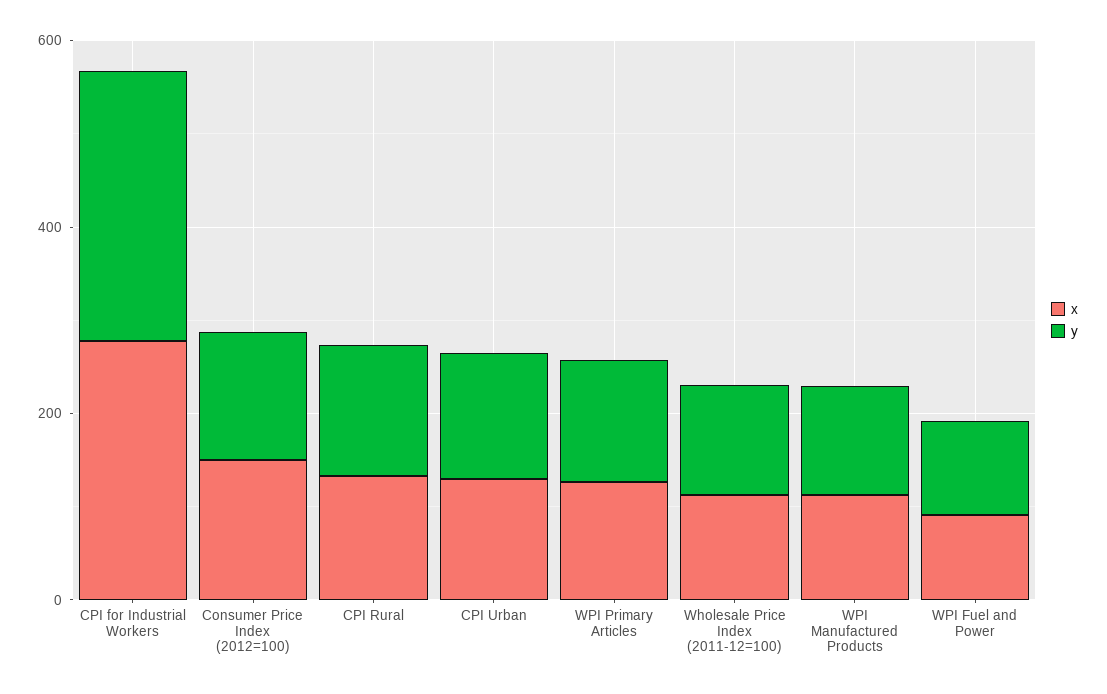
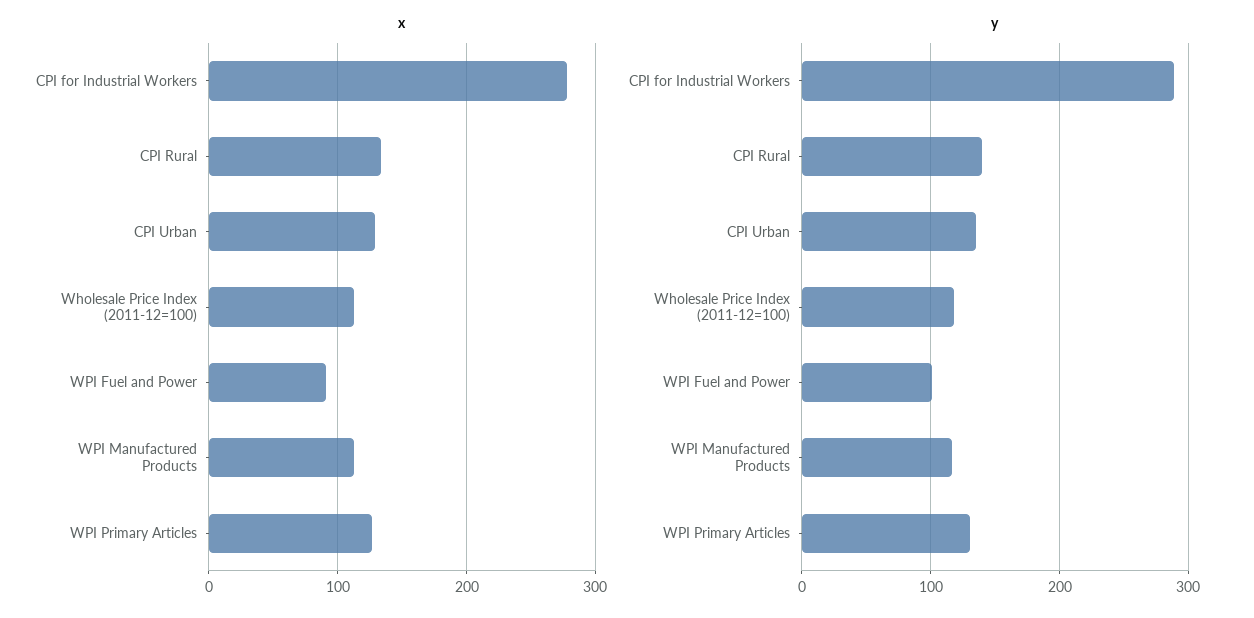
x, Consumer Price Index (2012=100): 150 -> none
y, Consumer Price Index (2012=100): 150 -> none

